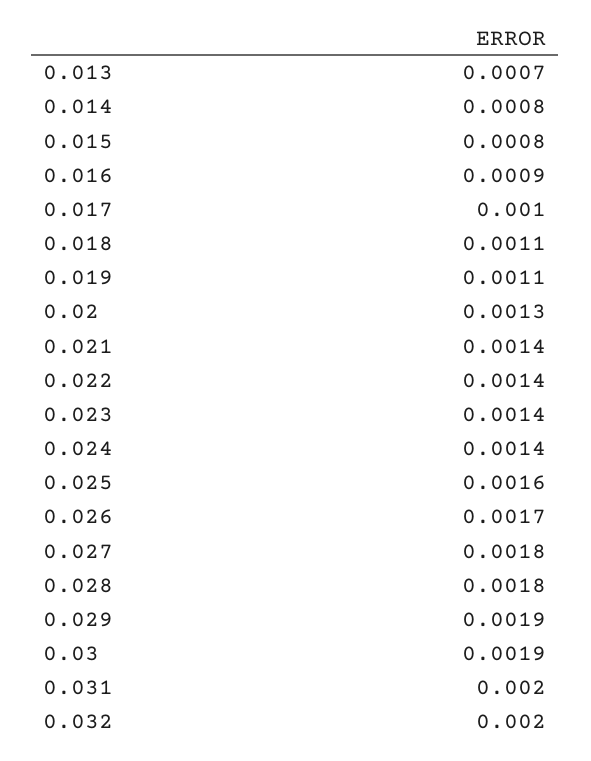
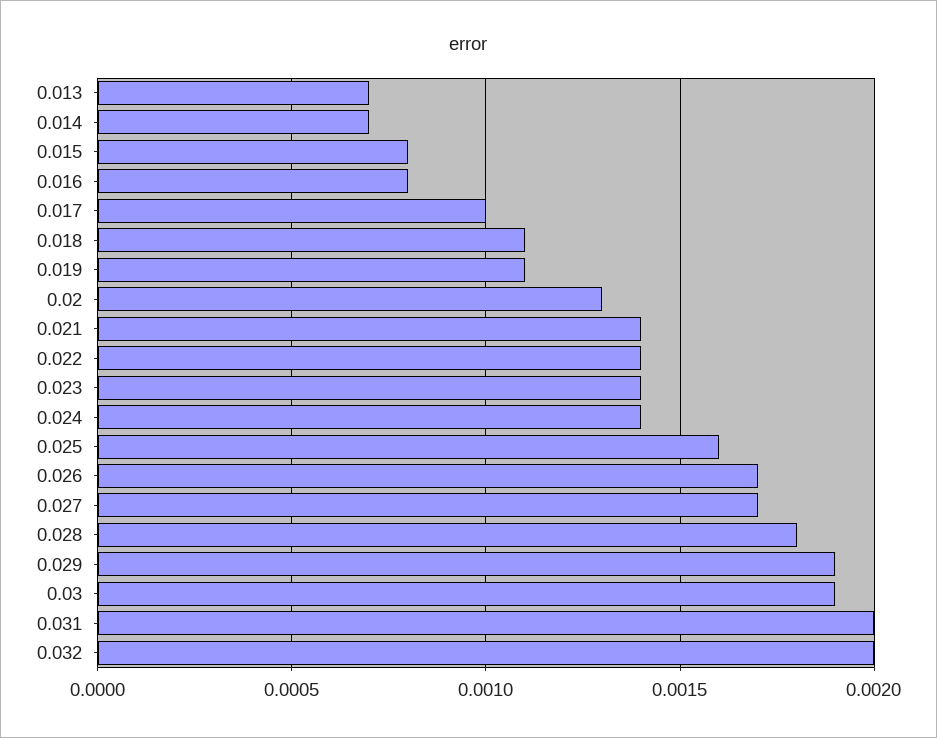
0.014: 0.0008 -> 0.0007
0.016: 0.0009 -> 0.0008
0.027: 0.0018 -> 0.0017

